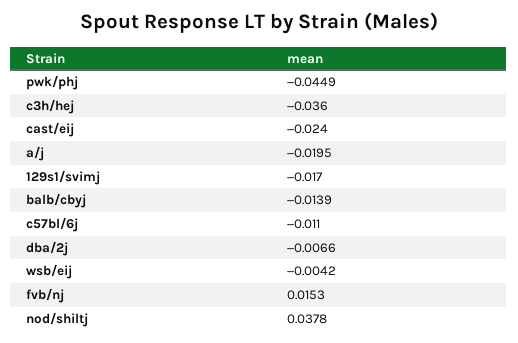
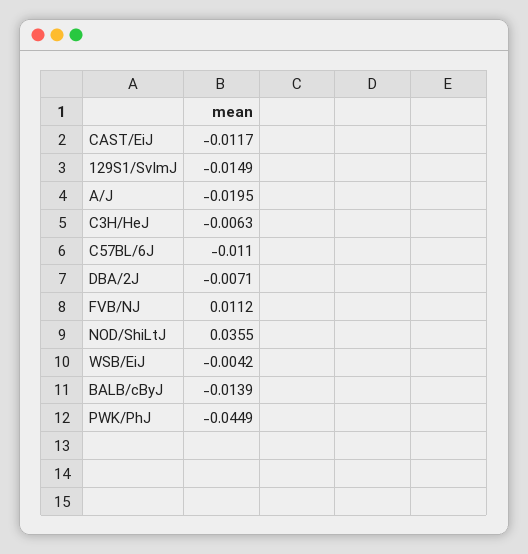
c3h/hej: -0.036 -> -0.0063
cast/eij: -0.024 -> -0.0117
129s1/svimj: -0.017 -> -0.0149
dba/2j: -0.0066 -> -0.0071
fvb/nj: 0.0153 -> 0.0112
nod/shiltj: 0.0378 -> 0.0355

